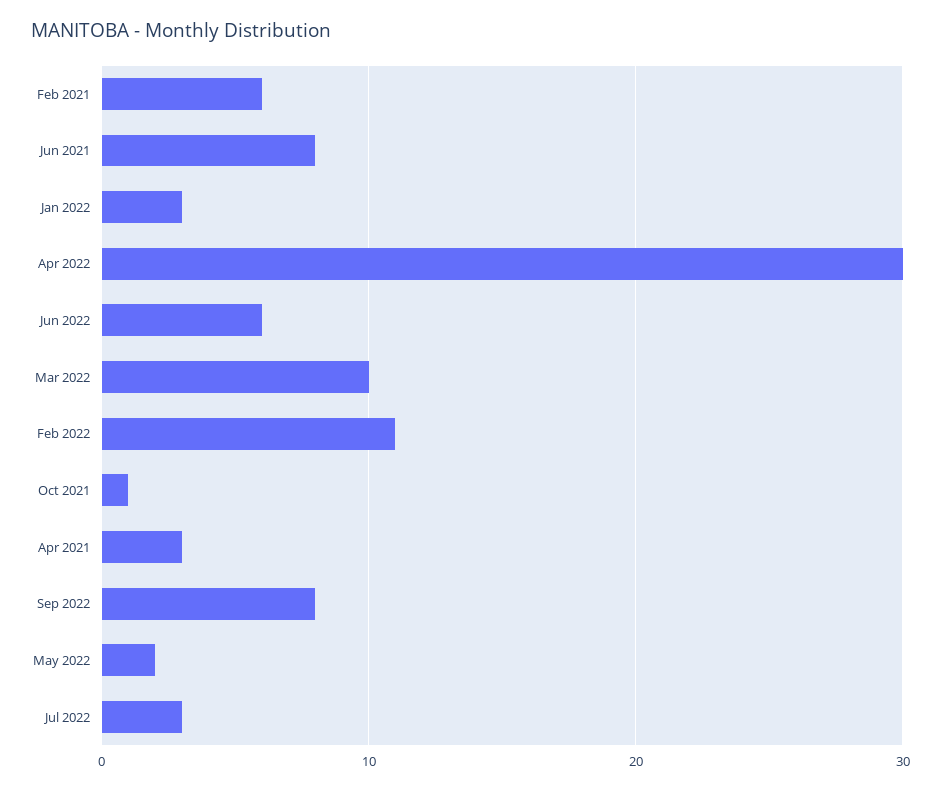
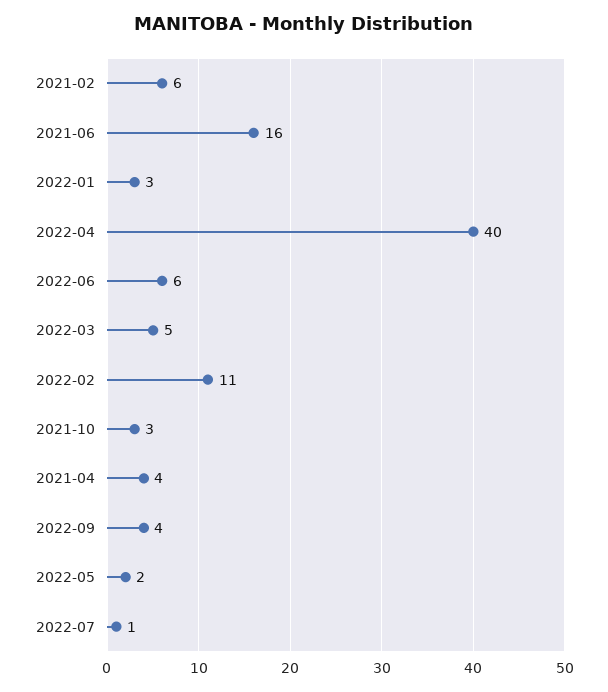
Jun 2021: 8 -> 16
Apr 2022: 30 -> 40
Mar 2022: 10 -> 5
Oct 2021: 1 -> 3
Apr 2021: 3 -> 4
Sep 2022: 8 -> 4
Jul 2022: 3 -> 1

